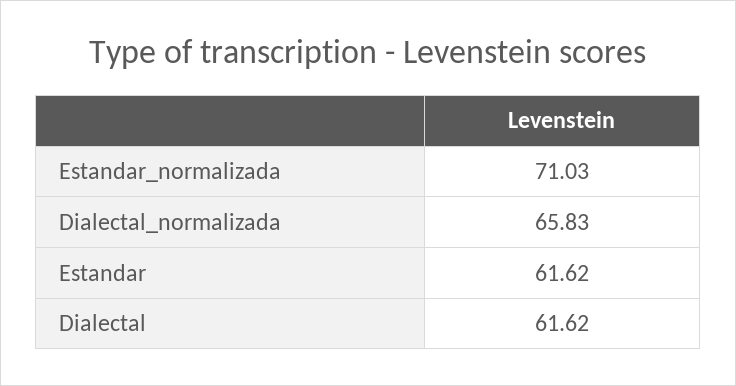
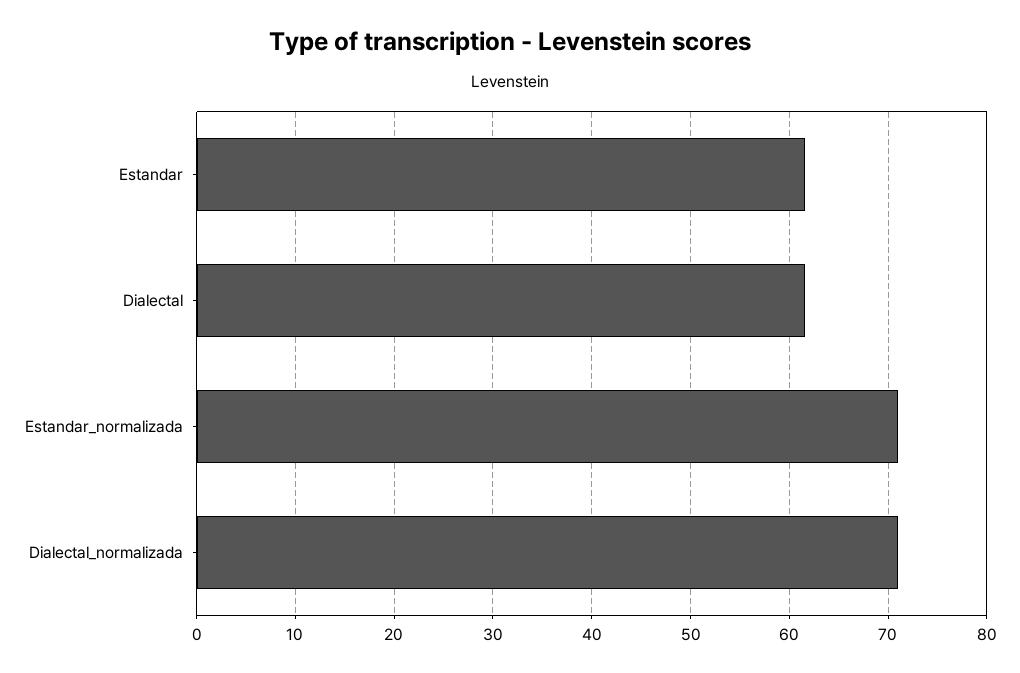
Dialectal_normalizada: 65.83 -> 71

